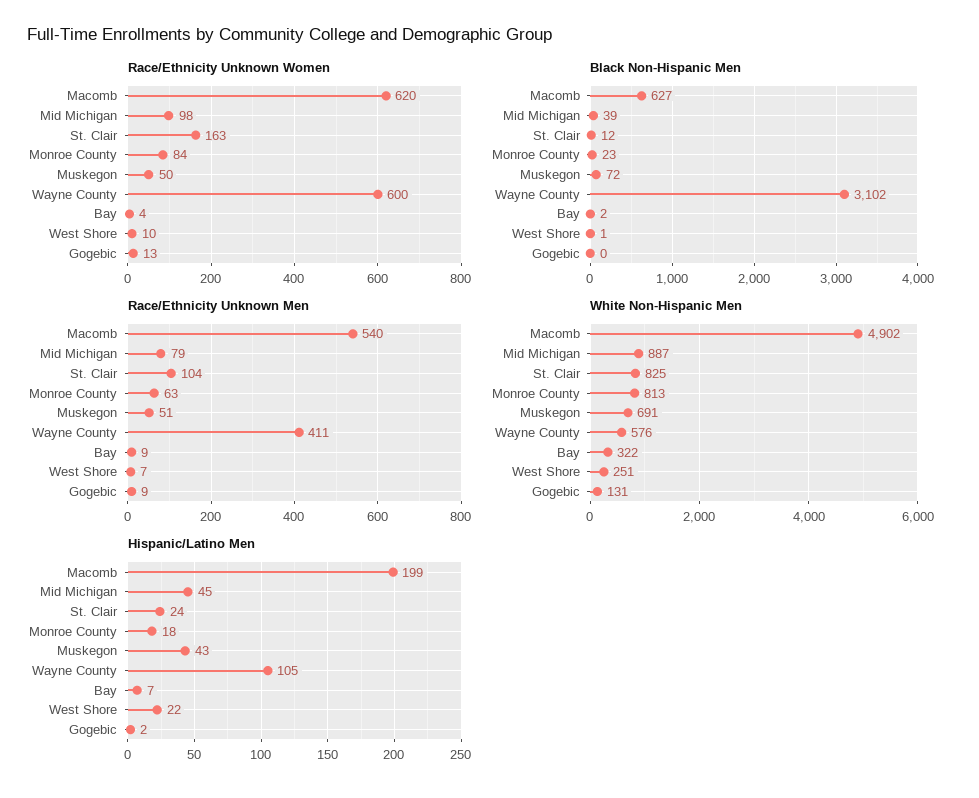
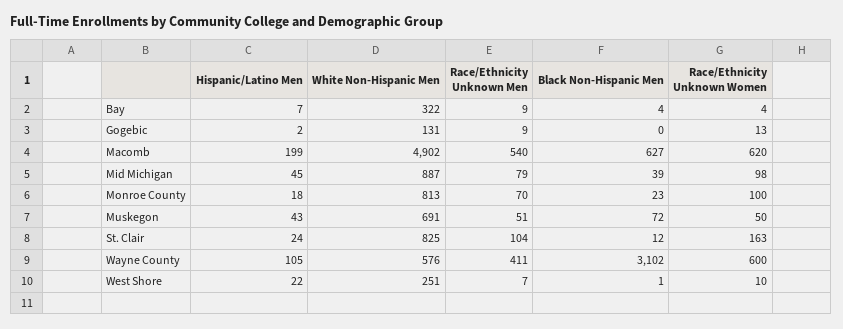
Race/Ethnicity Unknown Women, Monroe County: 84 -> 100
Black Non-Hispanic Men, Bay: 2 -> 4
Race/Ethnicity Unknown Men, Monroe County: 63 -> 70

